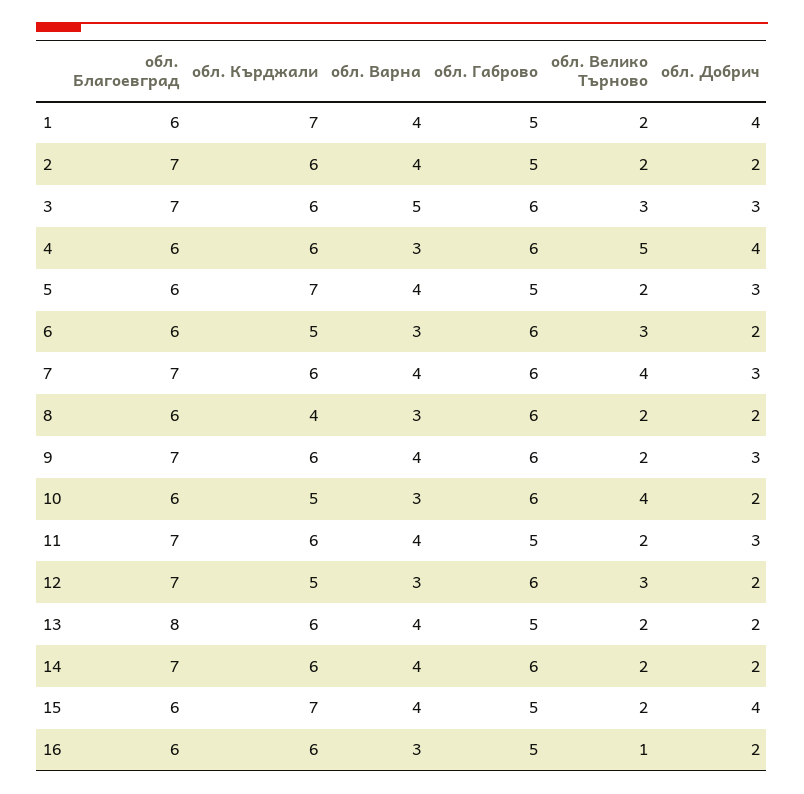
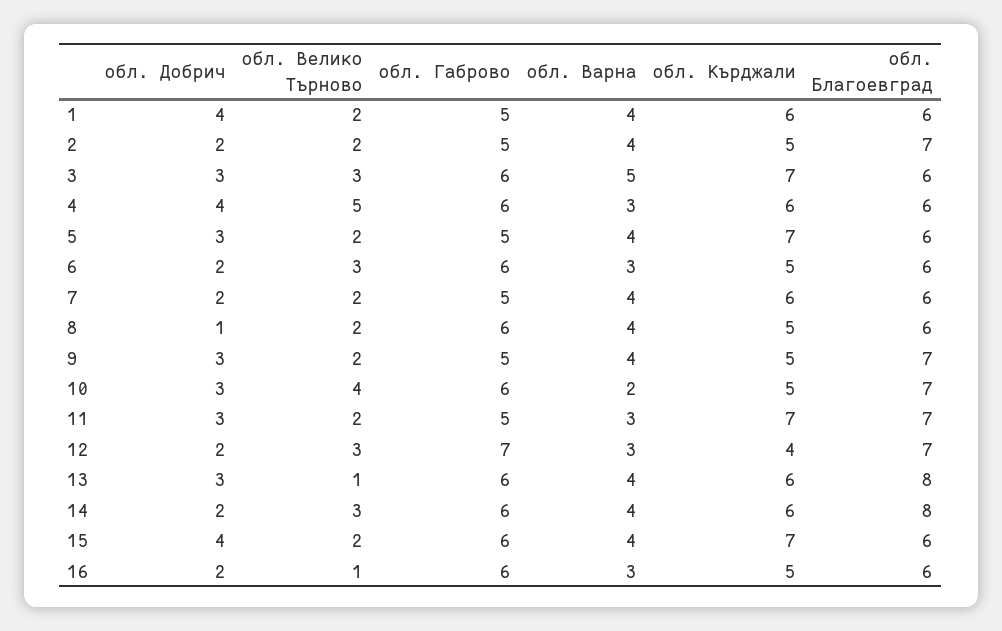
обл. Кърджали, 1: 7 -> 6
обл. Кърджали, 2: 6 -> 5
обл. Благоевград, 3: 7 -> 6
обл. Кърджали, 3: 6 -> 7
обл. Благоевград, 7: 7 -> 6
обл. Габрово, 7: 6 -> 5
обл. Велико Търново, 7: 4 -> 2
обл. Добрич, 7: 3 -> 2
обл. Кърджали, 8: 4 -> 5
обл. Варна, 8: 3 -> 4
обл. Добрич, 8: 2 -> 1
обл. Кърджали, 9: 6 -> 5
обл. Габрово, 9: 6 -> 5
обл. Благоевград, 10: 6 -> 7
обл. Варна, 10: 3 -> 2
обл. Добрич, 10: 2 -> 3
обл. Кърджали, 11: 6 -> 7
обл. Варна, 11: 4 -> 3
обл. Кърджали, 12: 5 -> 4
обл. Габрово, 12: 6 -> 7
обл. Габрово, 13: 5 -> 6
обл. Велико Търново, 13: 2 -> 1
обл. Добрич, 13: 2 -> 3
обл. Благоевград, 14: 7 -> 8
обл. Велико Търново, 14: 2 -> 3
обл. Габрово, 15: 5 -> 6
обл. Кърджали, 16: 6 -> 5
обл. Габрово, 16: 5 -> 6

